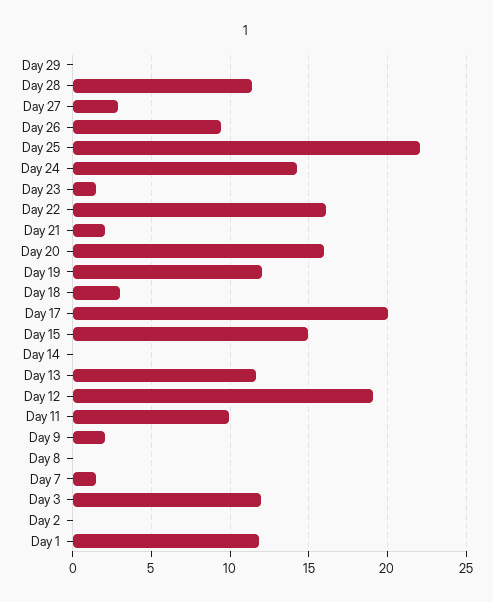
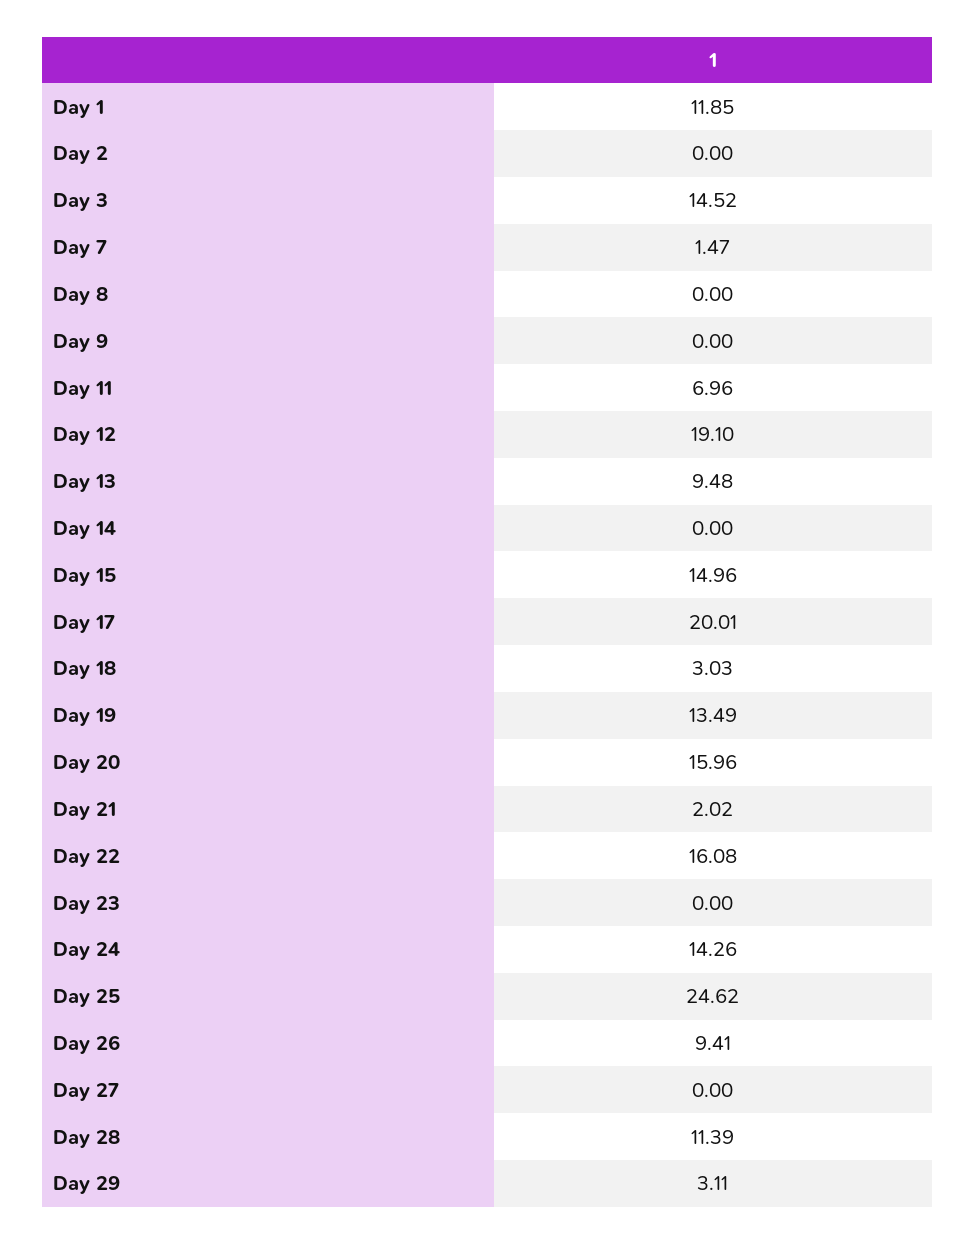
Day 29: 0 -> 3.11
Day 27: 3 -> 0
Day 25: 22 -> 24.62
Day 23: 1.5 -> 0
Day 19: 12 -> 13.49
Day 13: 11.5 -> 9.48
Day 11: 10 -> 6.96
Day 9: 2 -> 0
Day 3: 12 -> 14.52

